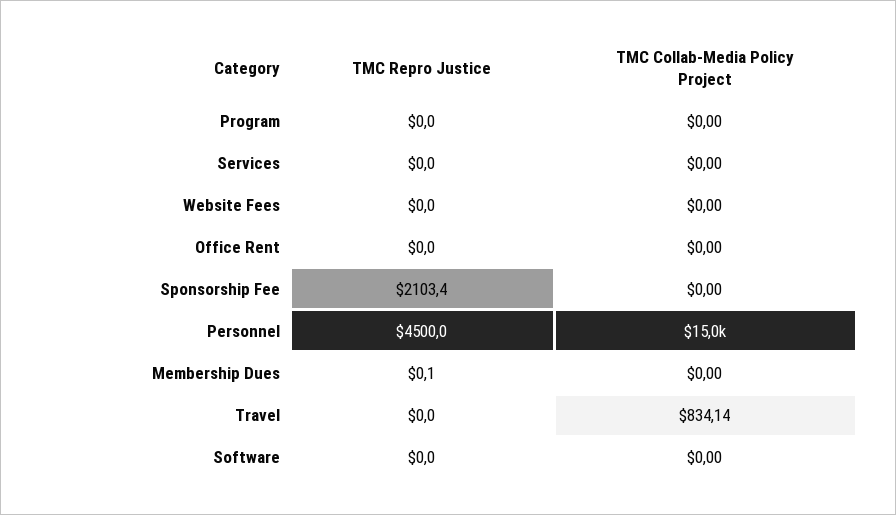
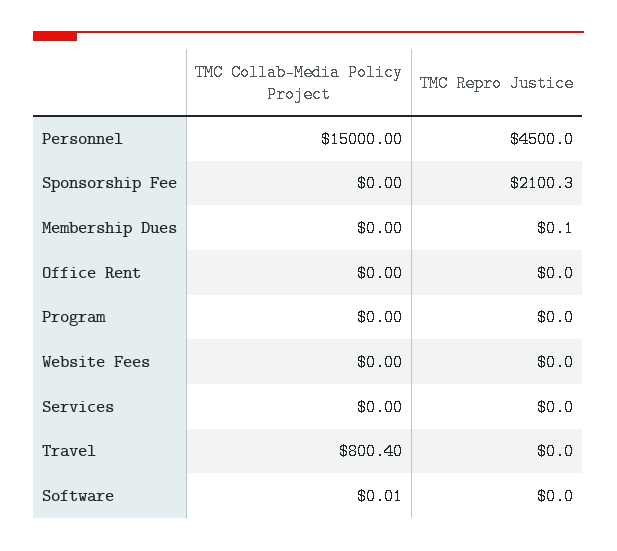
TMC Repro Justice, Sponsorship Fee: 2103.4 -> 2100.3
TMC Collab-Media Policy Project, Travel: 834.14 -> 800.4
TMC Collab-Media Policy Project, Software: 0 -> 0.01

